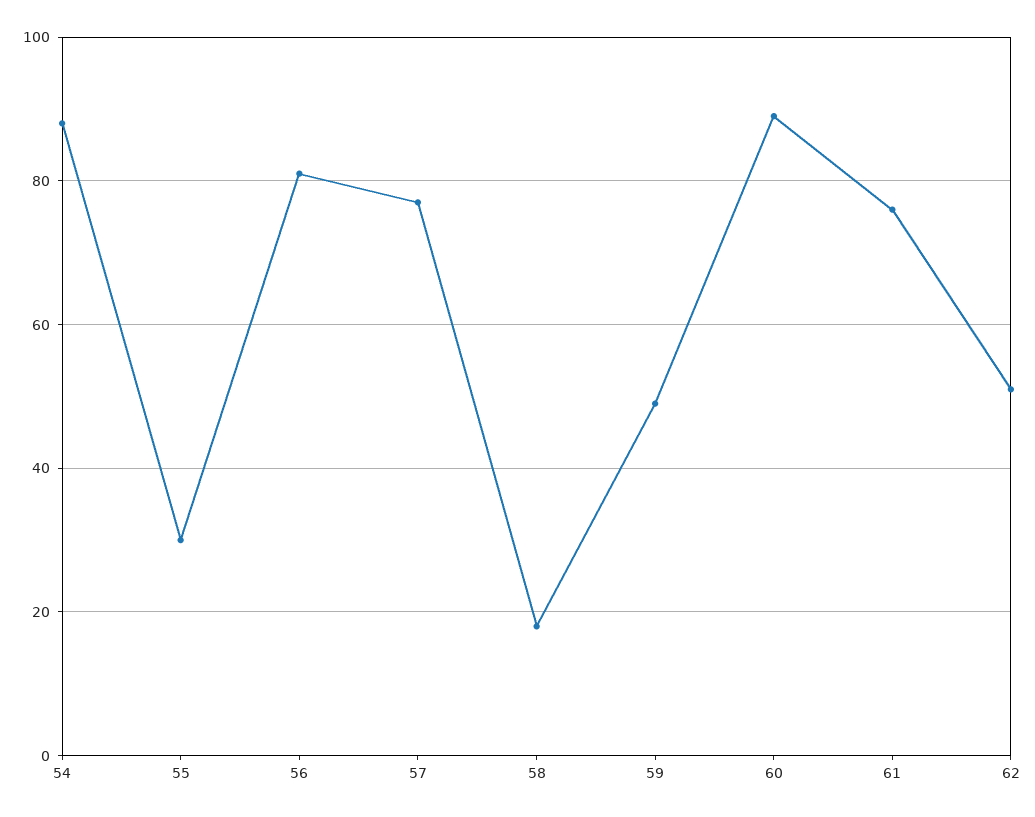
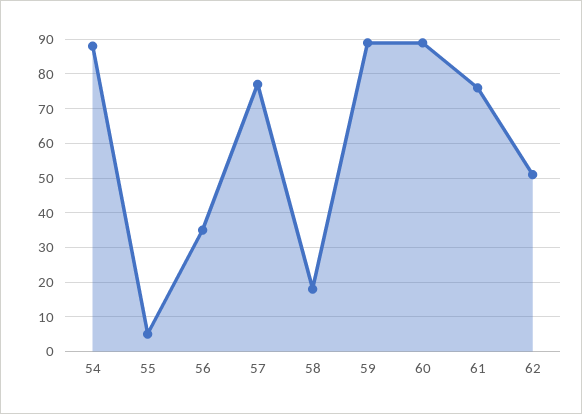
55: 30 -> 5
56: 80 -> 35
59: 50 -> 90

